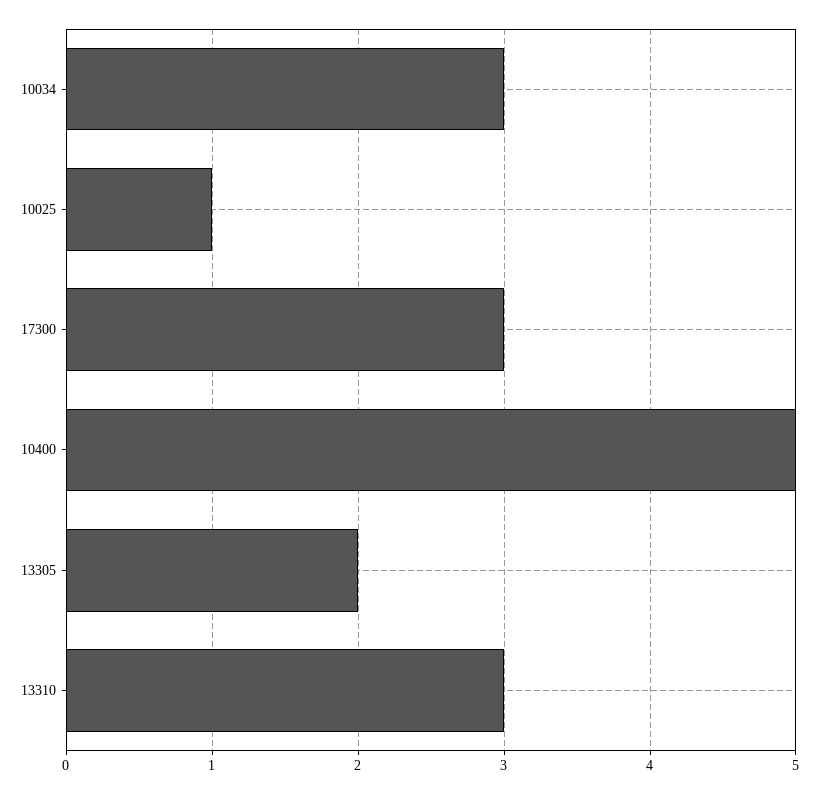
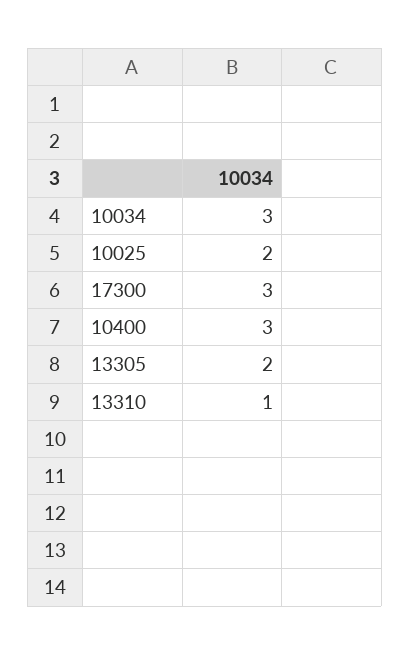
10025: 1 -> 2
10400: 5 -> 3
13310: 3 -> 1

